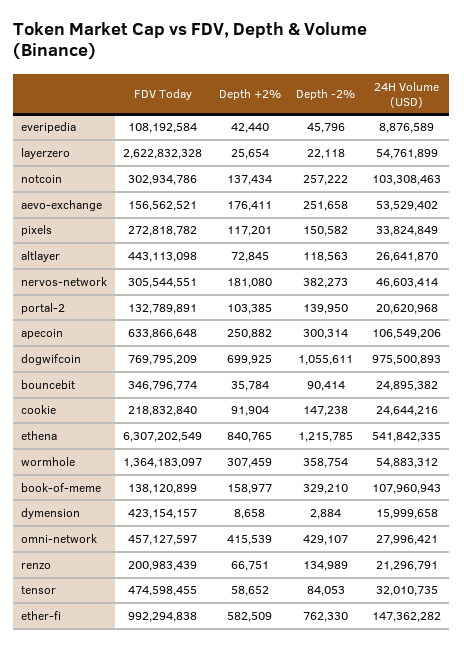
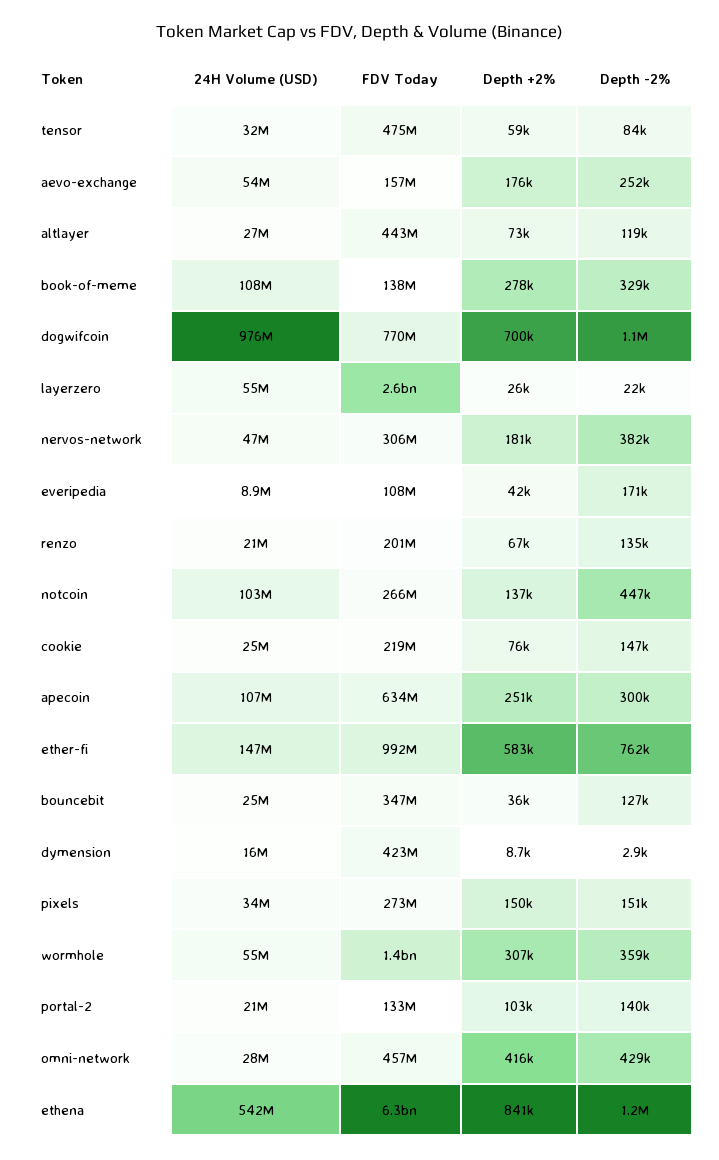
Depth -2%, everipedia: 45796 -> 171000
FDV Today, notcoin: 302934786 -> 266000000
Depth -2%, notcoin: 257222 -> 447000
Depth +2%, pixels: 117201 -> 150000
Depth -2%, bouncebit: 90414 -> 127000
Depth +2%, cookie: 91904 -> 76000
Depth +2%, book-of-meme: 158977 -> 278000

